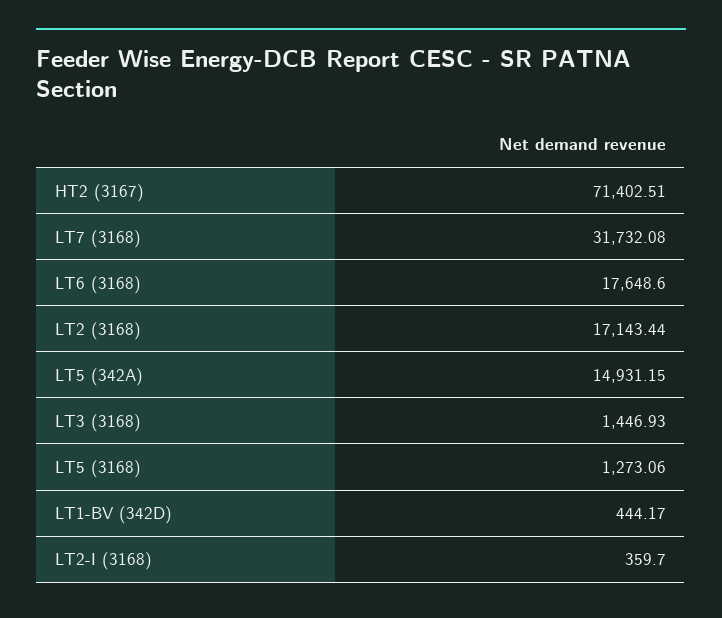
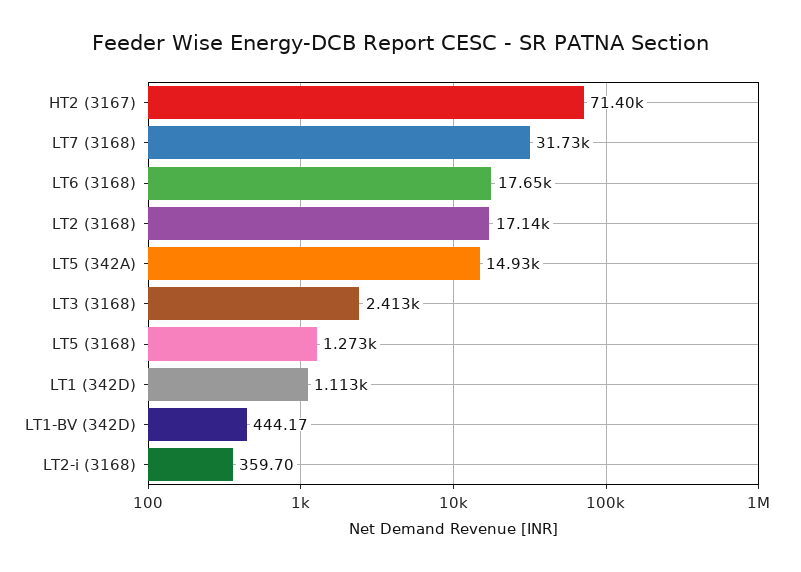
LT3 (3168): 1446.93 -> 2413
LT1 (342D): none -> 1113

